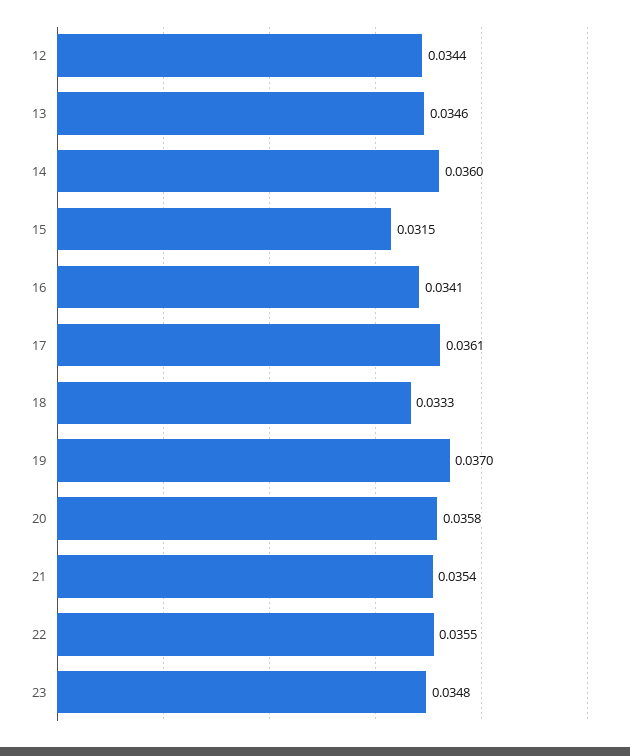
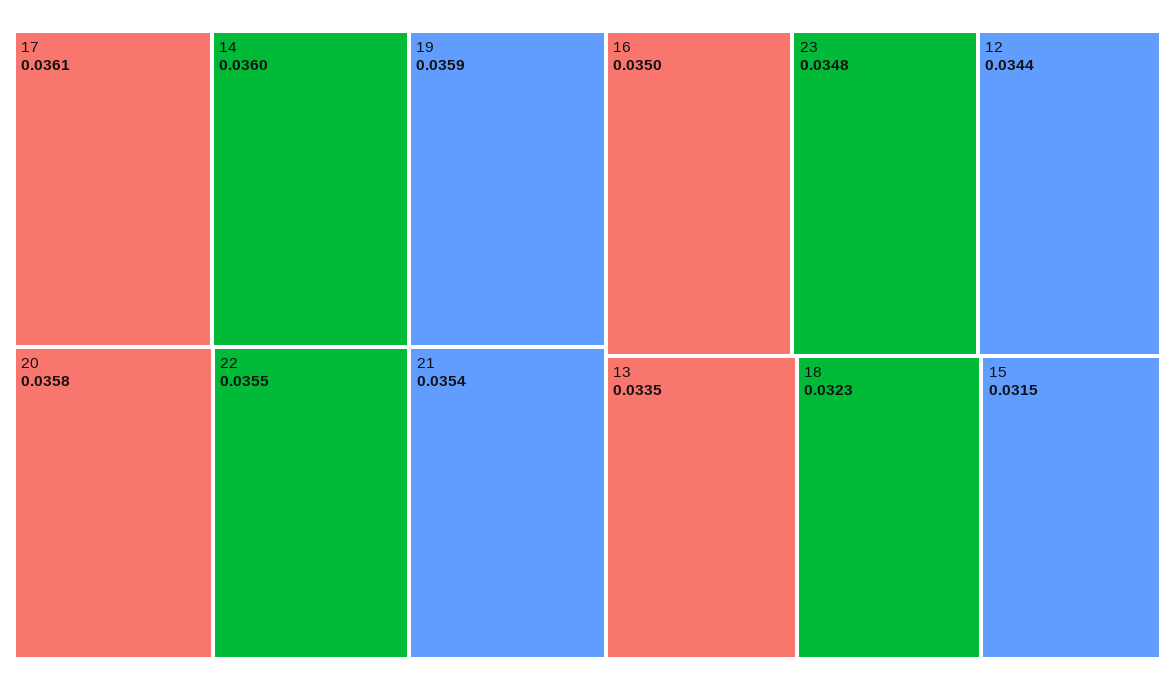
13: 0.0346 -> 0.0335
16: 0.0341 -> 0.035
18: 0.0333 -> 0.0323
19: 0.037 -> 0.0359

